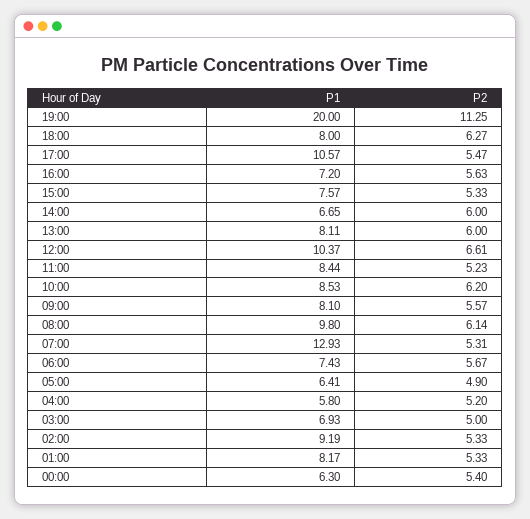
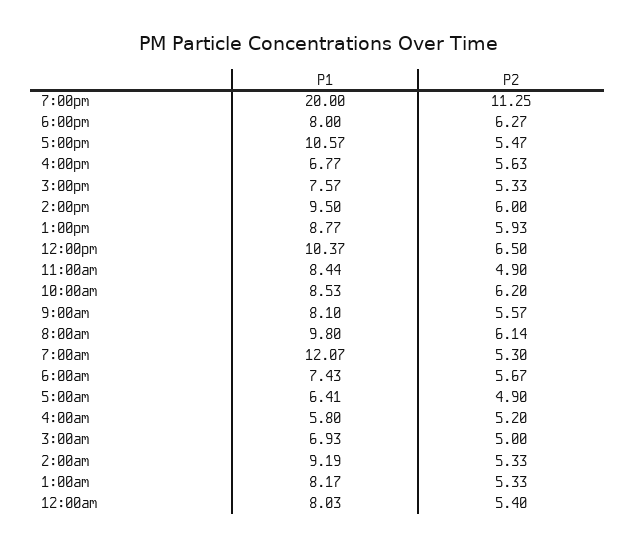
P1, 16:00: 7.2 -> 6.77
P1, 14:00: 6.65 -> 9.5
P1, 13:00: 8.11 -> 8.77
P2, 13:00: 6 -> 5.93
P2, 12:00: 6.61 -> 6.5
P2, 11:00: 5.23 -> 4.9
P1, 07:00: 12.93 -> 12.07
P2, 07:00: 5.31 -> 5.3
P1, 00:00: 6.3 -> 8.03

